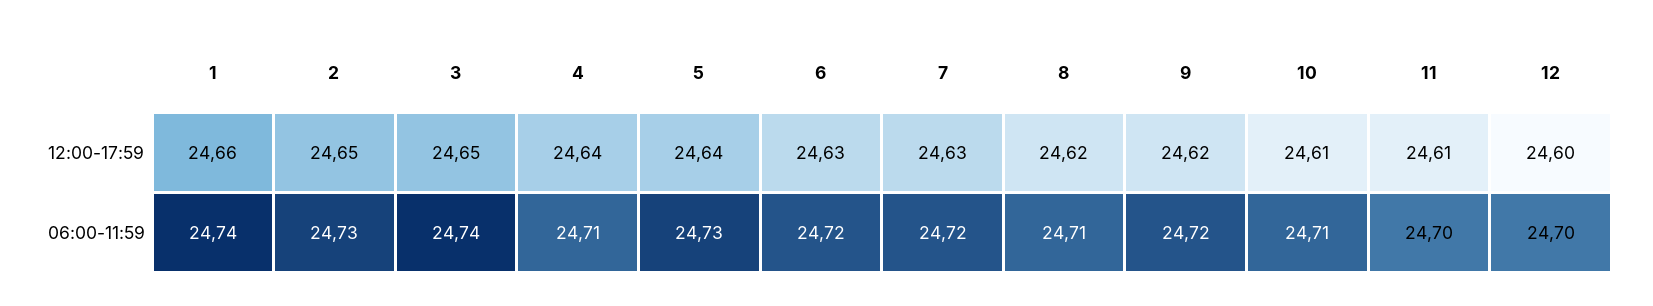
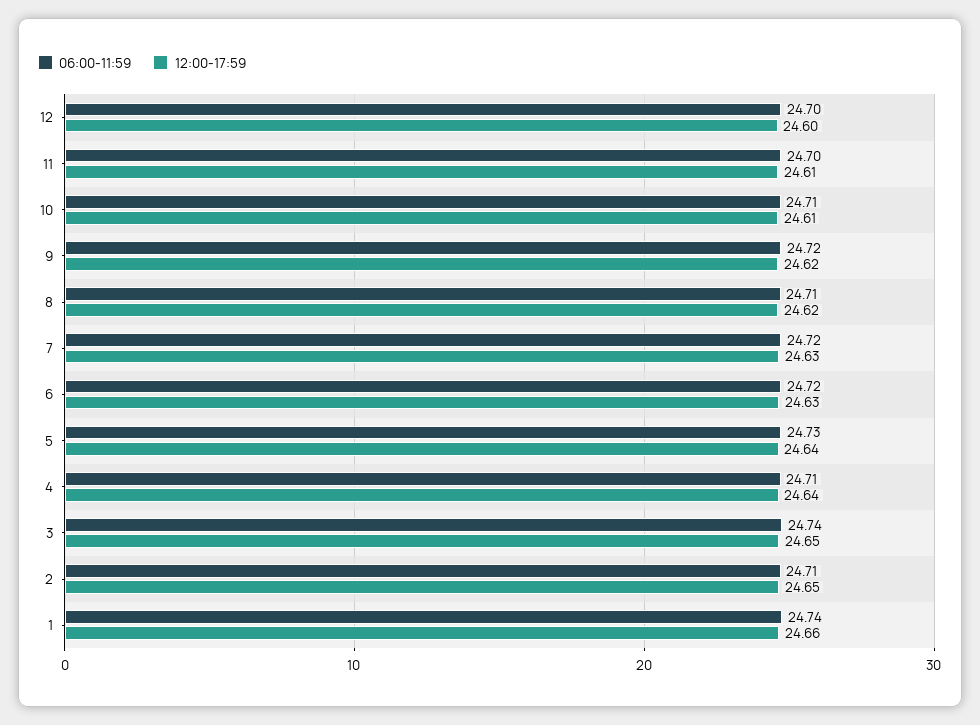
06:00-11:59, 2: 24.73 -> 24.71

